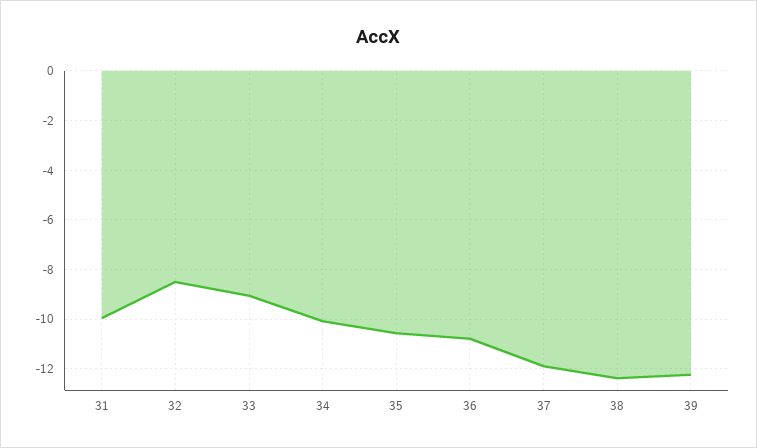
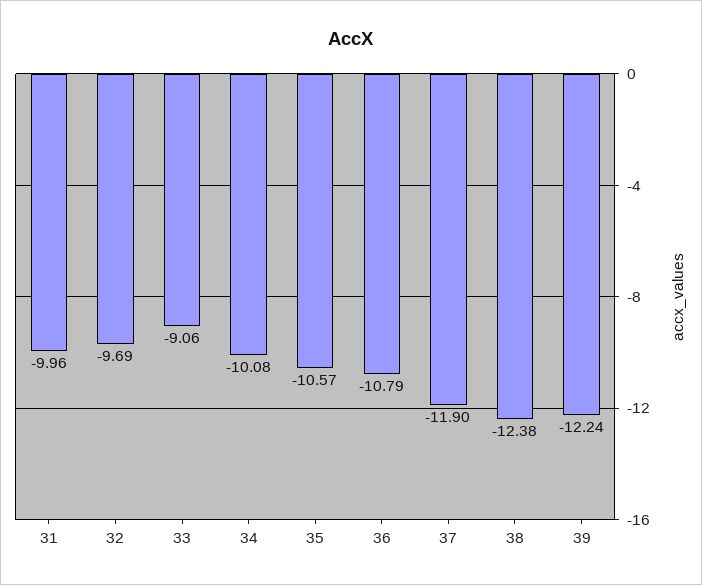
32: -8.5 -> -9.69

